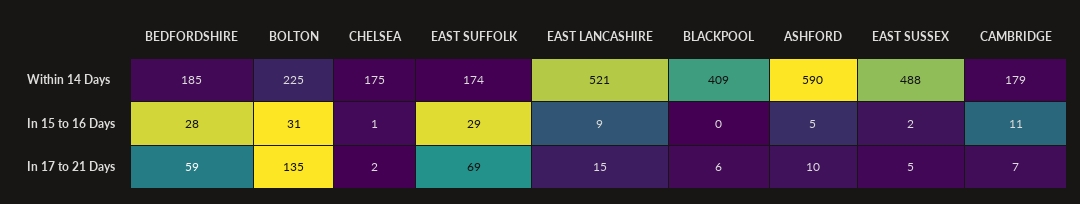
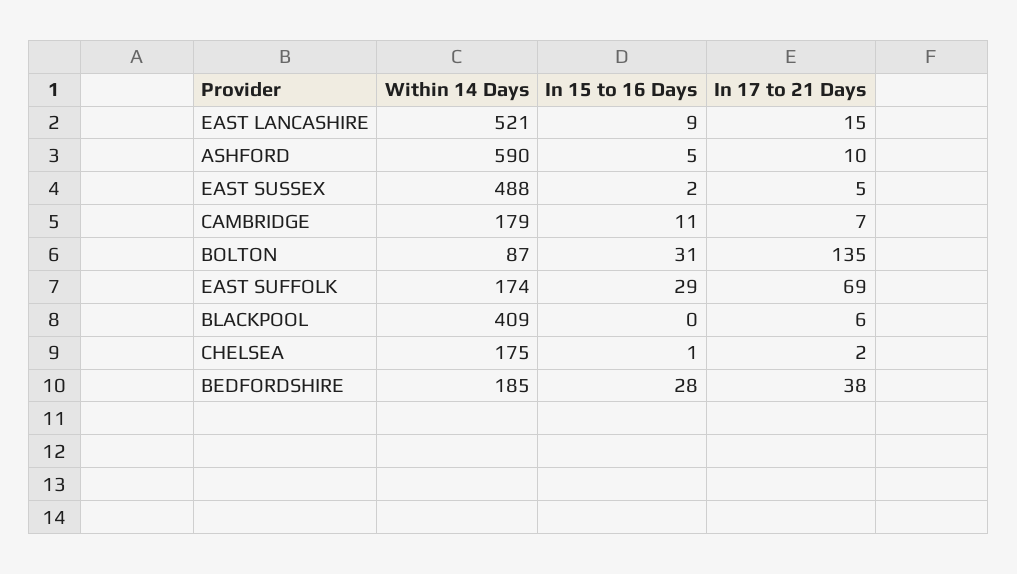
BOLTON, Within 14 Days: 225 -> 87
BEDFORDSHIRE, In 17 to 21 Days: 59 -> 38

